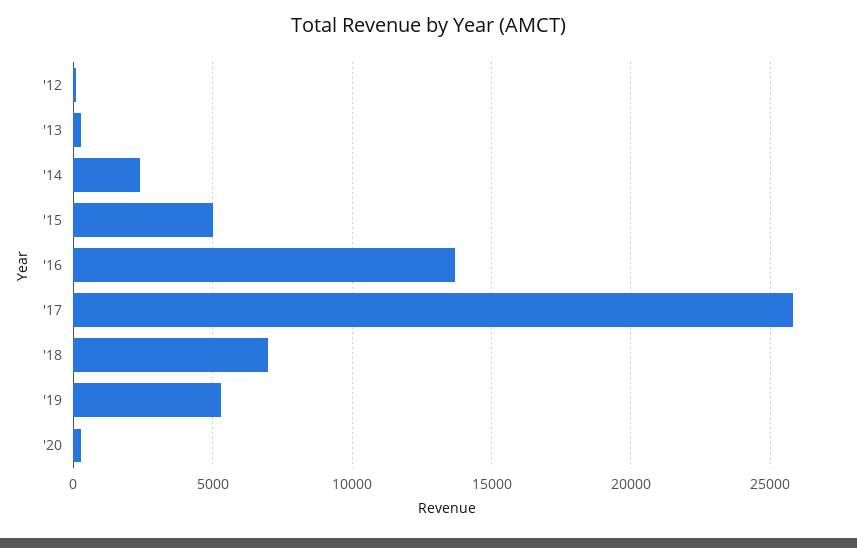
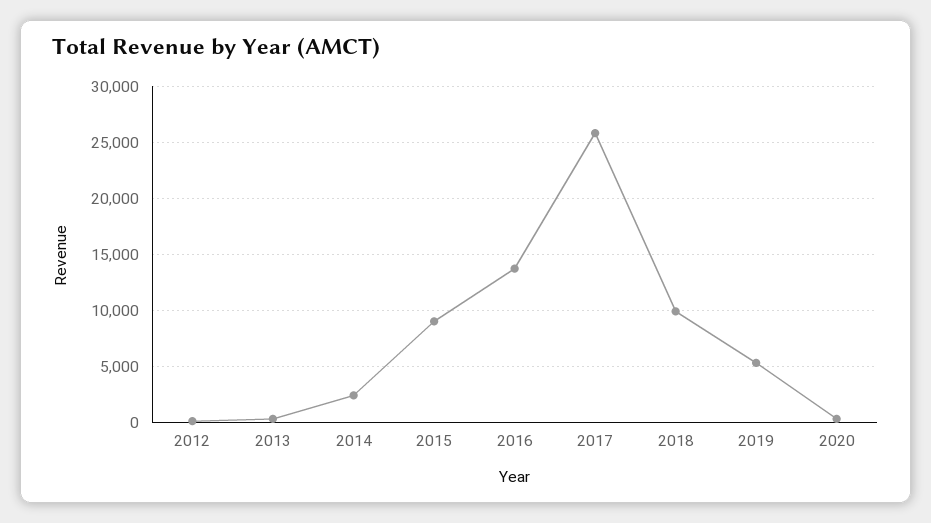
'15: 5000 -> 9000
'18: 7000 -> 10000

